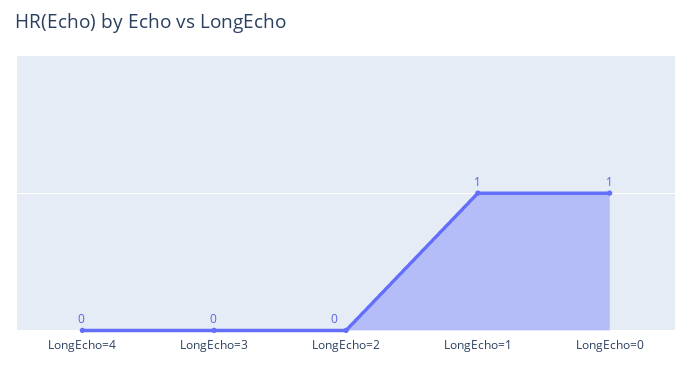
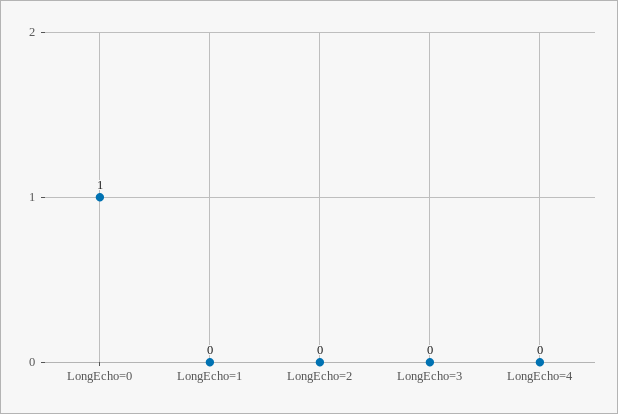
LongEcho=1: 1 -> 0

